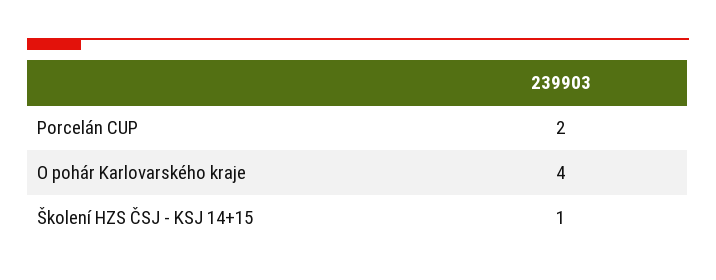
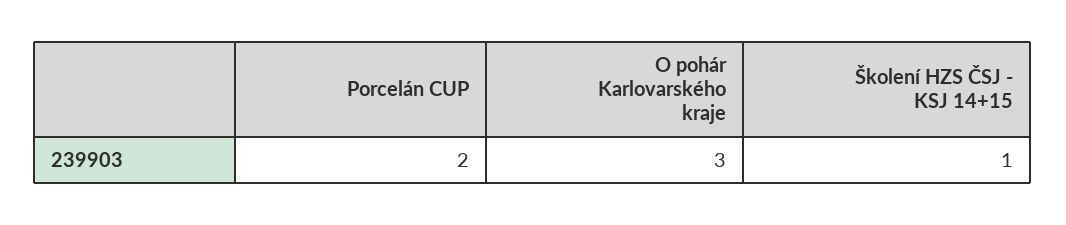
O pohár Karlovarského kraje: 4 -> 3

